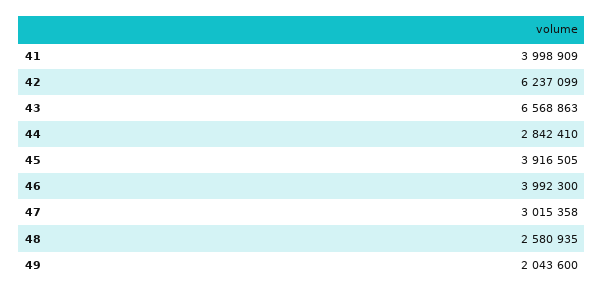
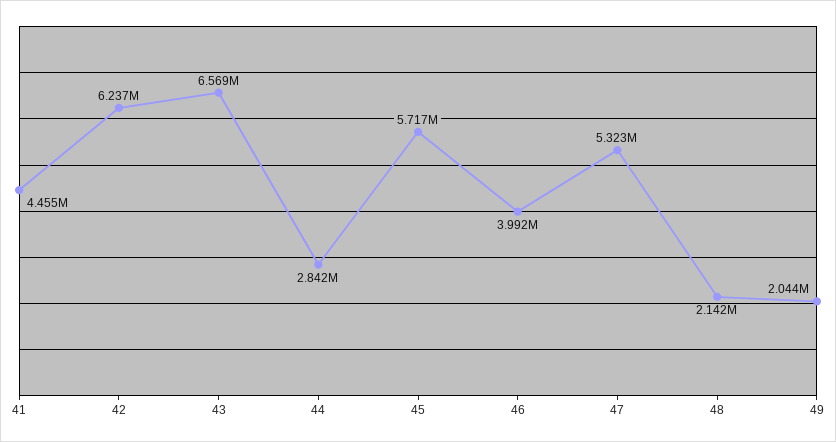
41: 3998909 -> 4455000
45: 3916505 -> 5717000
47: 3015358 -> 5323000
48: 2580935 -> 2142000

